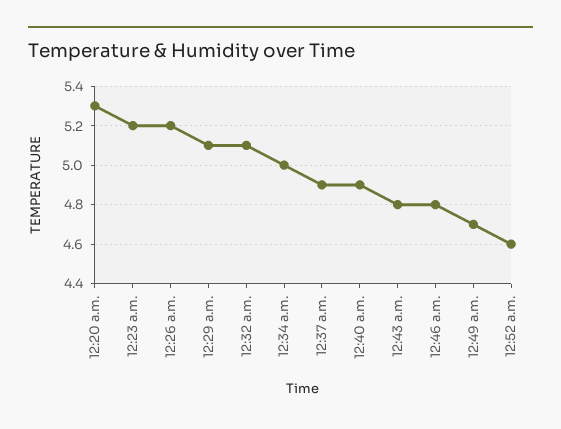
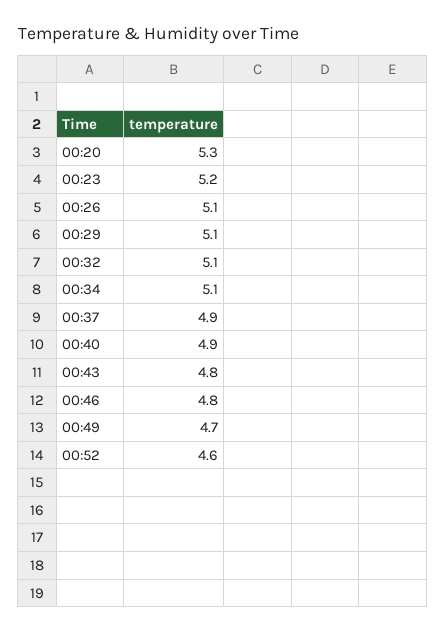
12:26 a.m.: 5.2 -> 5.1
12:34 a.m.: 5 -> 5.1

